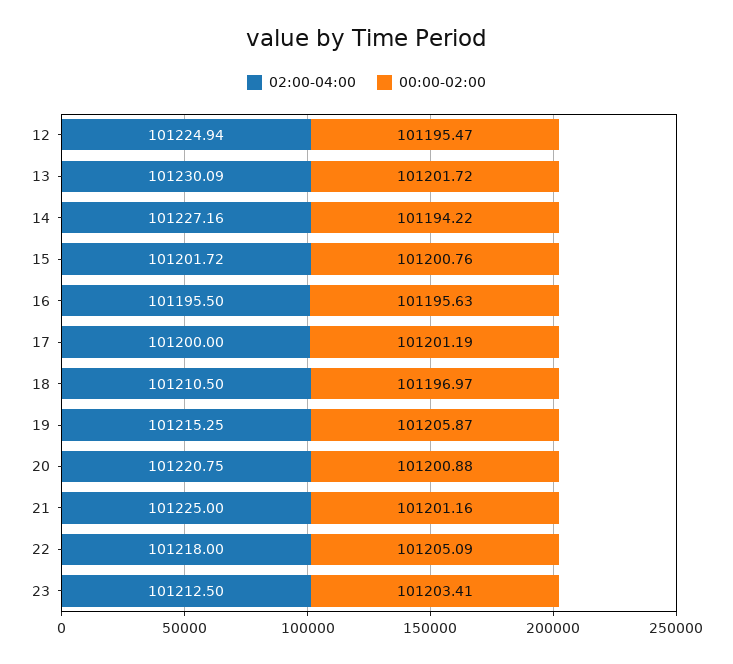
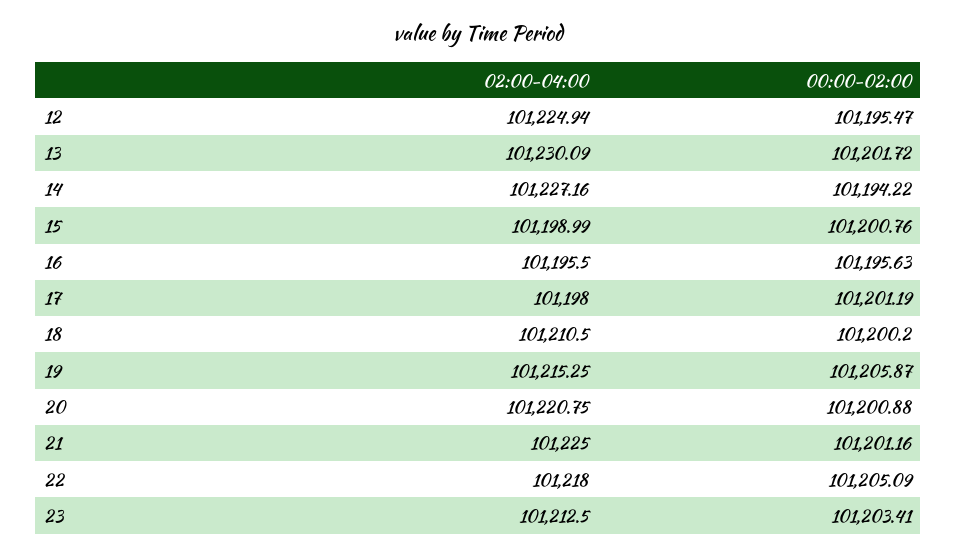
02:00-04:00, 15: 101201.72 -> 101198.99
02:00-04:00, 17: 101200 -> 101198
00:00-02:00, 18: 101196.97 -> 101200.2

